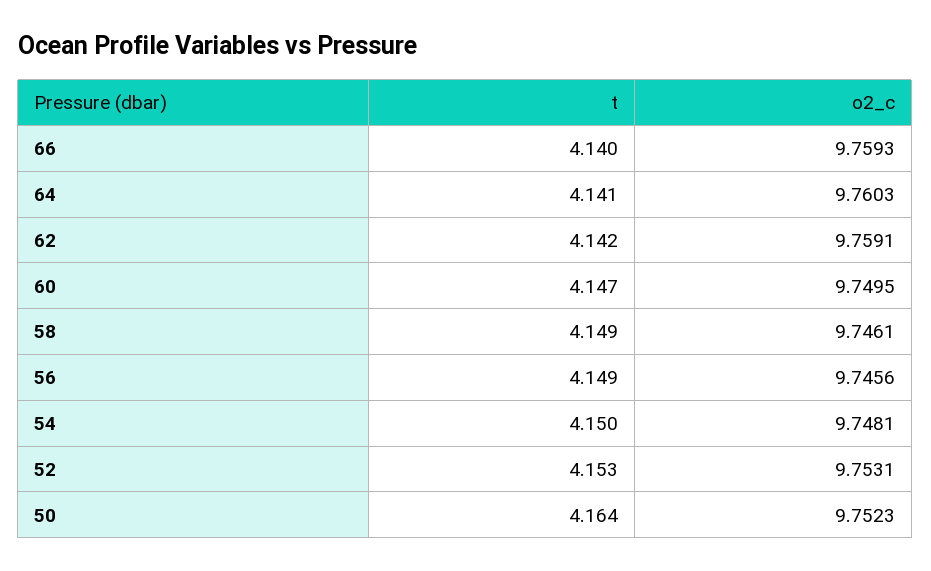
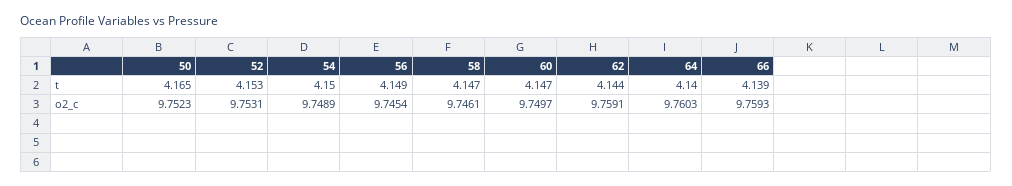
t, 66: 4.14 -> 4.139
t, 64: 4.141 -> 4.14
t, 62: 4.142 -> 4.144
o2_c, 60: 9.7495 -> 9.7497
t, 58: 4.149 -> 4.147
o2_c, 56: 9.7456 -> 9.7454
o2_c, 54: 9.7481 -> 9.7489
t, 50: 4.164 -> 4.165

